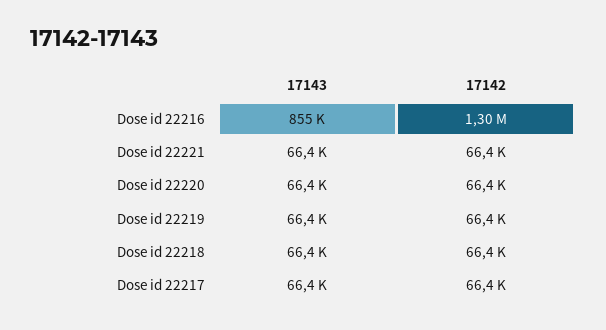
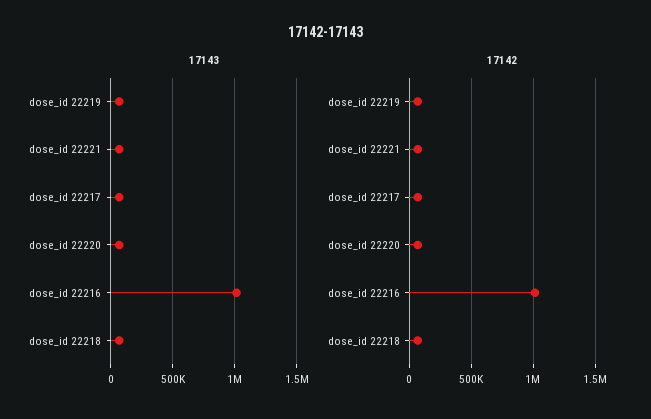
17143, Dose id 22216: 855000 -> 1000000
17142, Dose id 22216: 1300000 -> 1000000

